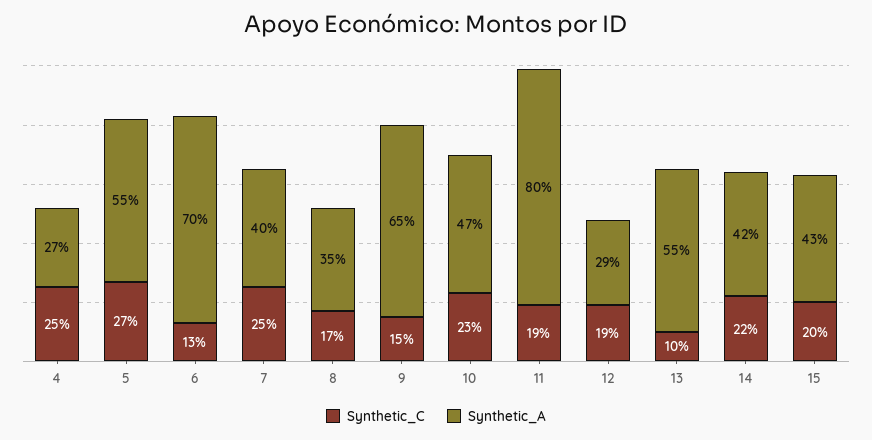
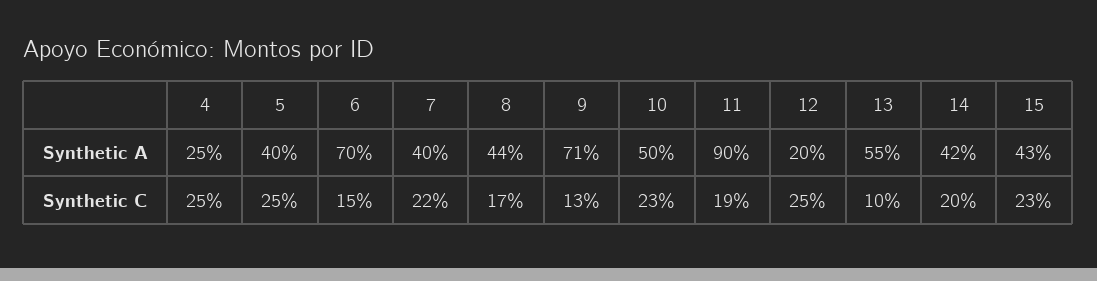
Synthetic_A, 4: 27 -> 25
Synthetic_C, 5: 27 -> 25
Synthetic_A, 5: 55 -> 40
Synthetic_C, 6: 13 -> 15
Synthetic_C, 7: 25 -> 22
Synthetic_A, 8: 35 -> 44
Synthetic_C, 9: 15 -> 13
Synthetic_A, 9: 65 -> 71
Synthetic_A, 10: 47 -> 50
Synthetic_A, 11: 80 -> 90
Synthetic_C, 12: 19 -> 25
Synthetic_A, 12: 29 -> 20
Synthetic_C, 14: 22 -> 20
Synthetic_C, 15: 20 -> 23

